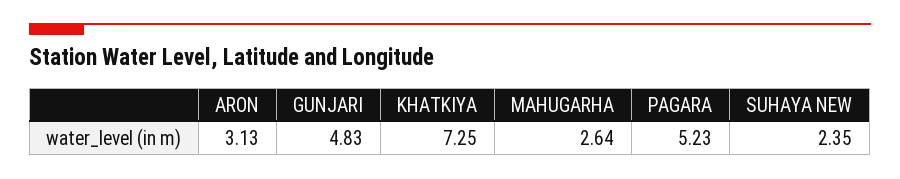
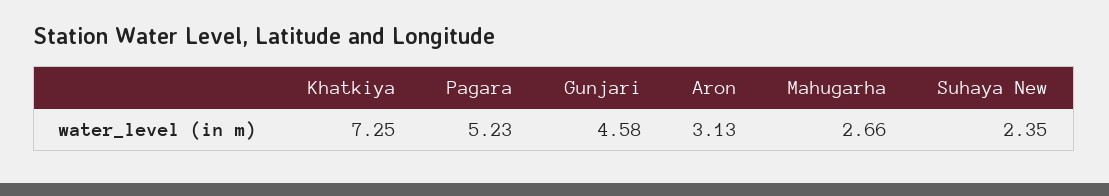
GUNJARI: 4.83 -> 4.58
MAHUGARHA: 2.64 -> 2.66

